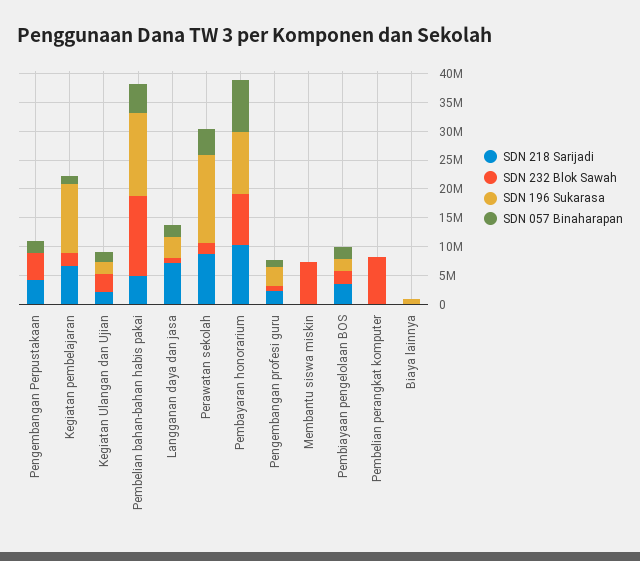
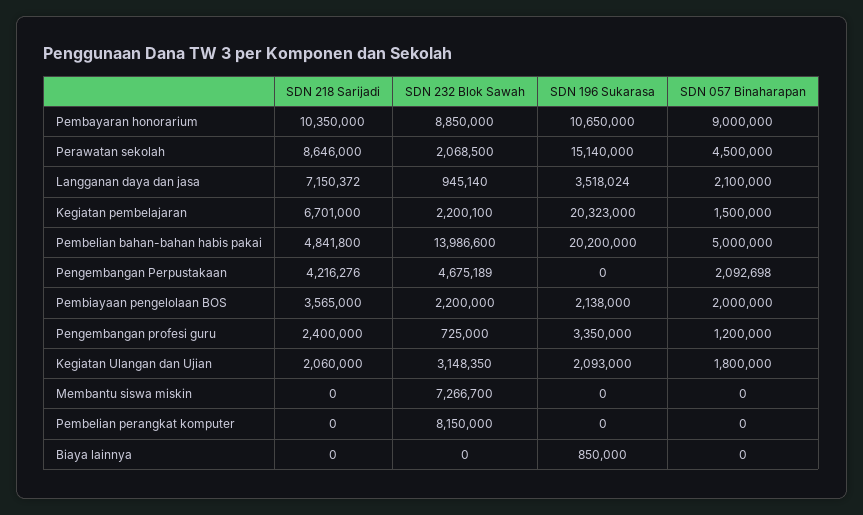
SDN 196 Sukarasa, Kegiatan pembelajaran: 12500000 -> 20323000
SDN 196 Sukarasa, Pembelian bahan-bahan habis pakai: 15000000 -> 20200000

